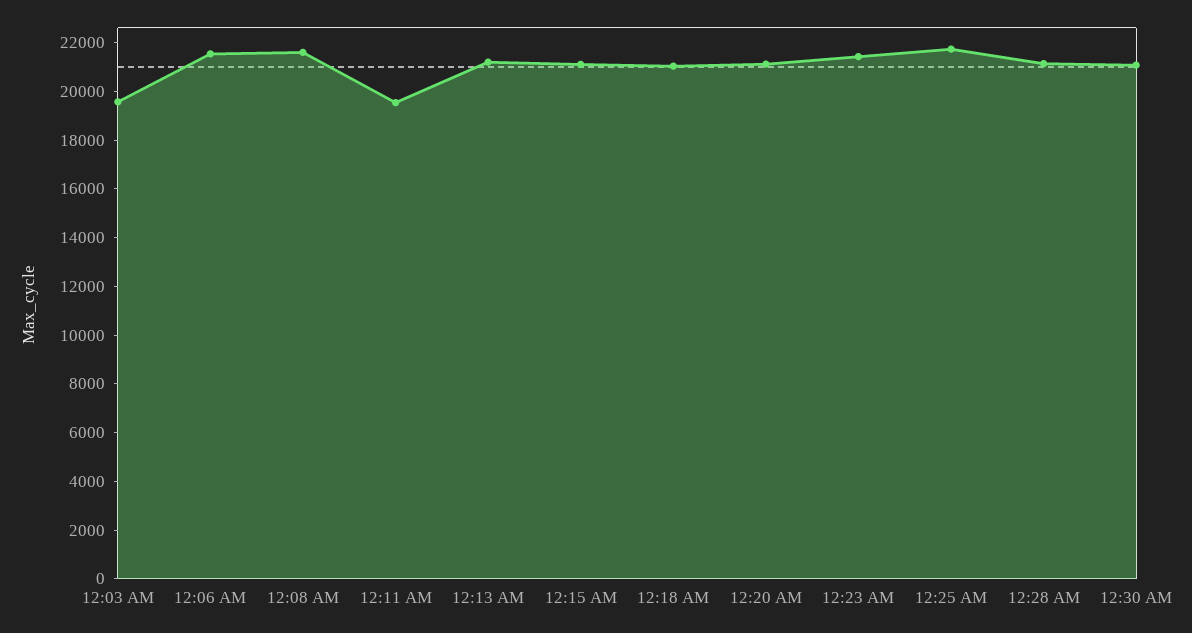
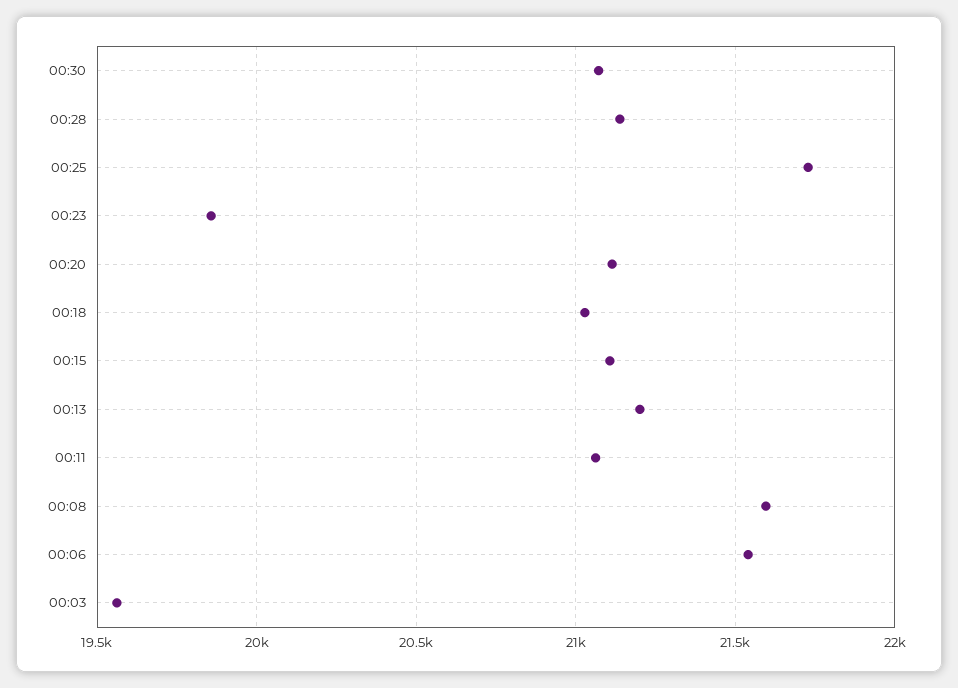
12:11 AM: 19500 -> 21050
12:23 AM: 21500 -> 19850

